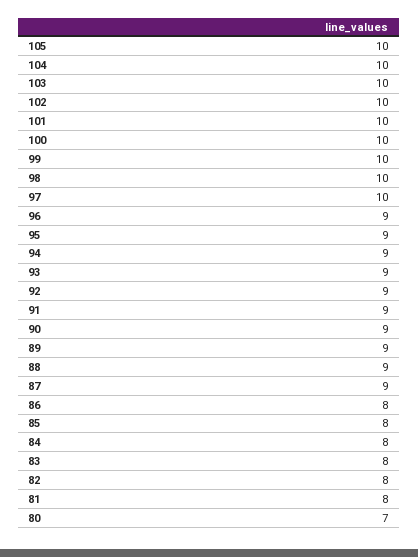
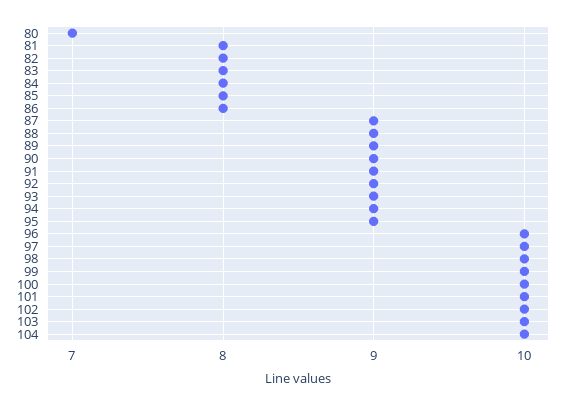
105: 10 -> none
96: 9 -> 10

